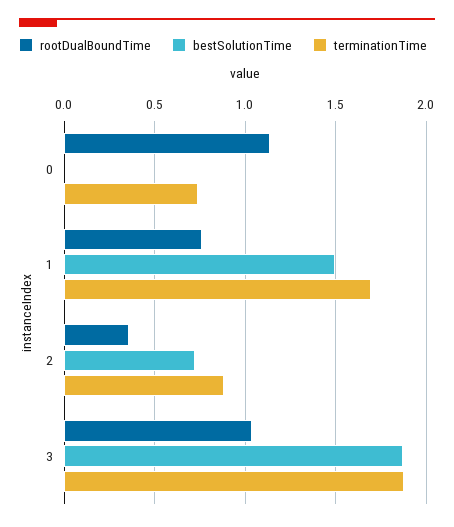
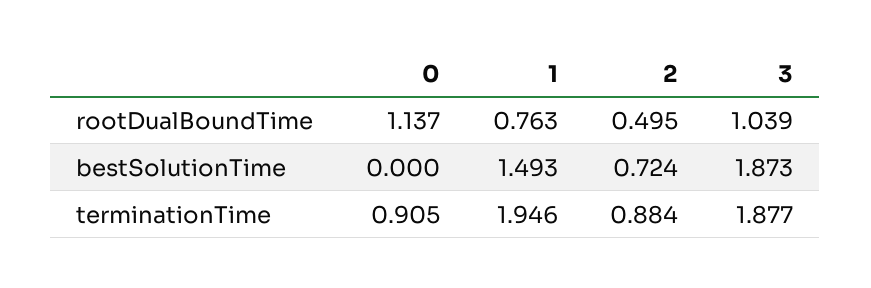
terminationTime, 0: 0.75 -> 0.905
terminationTime, 1: 1.7 -> 1.946
rootDualBoundTime, 2: 0.35 -> 0.495

